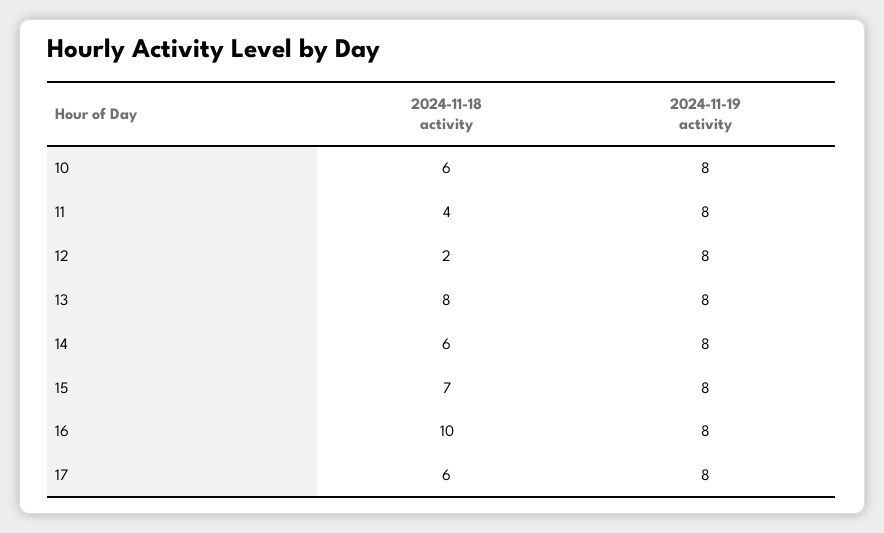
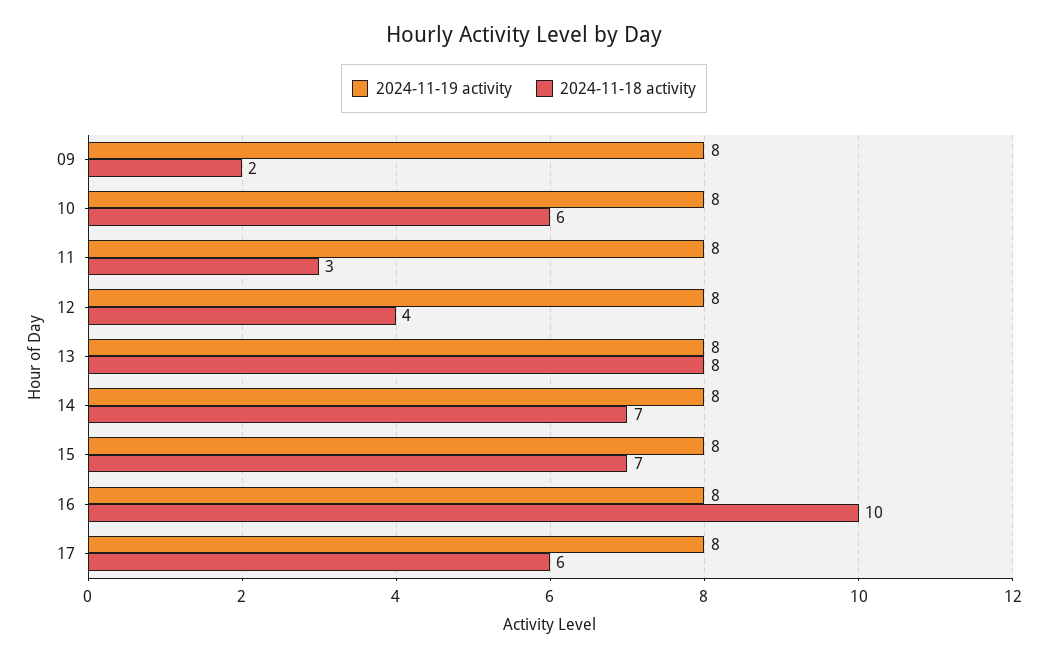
2024-11-18 activity, 11: 4 -> 3
2024-11-18 activity, 12: 2 -> 4
2024-11-18 activity, 14: 6 -> 7
2024-11-19 activity, 09: none -> 8
2024-11-18 activity, 09: none -> 2

